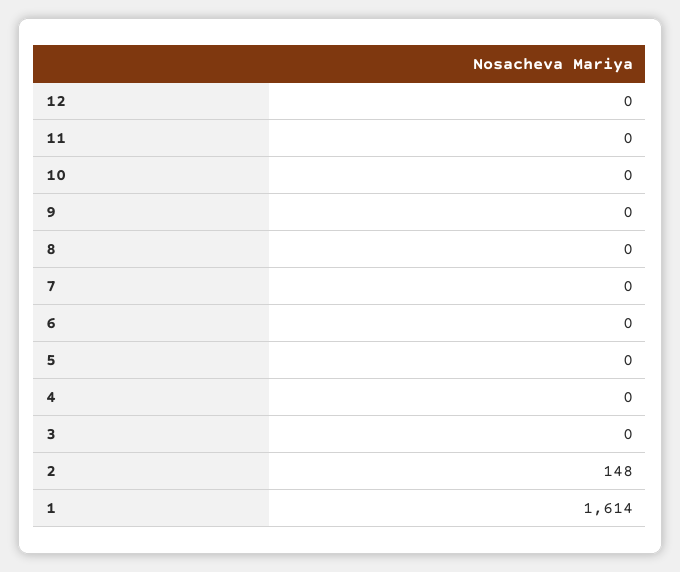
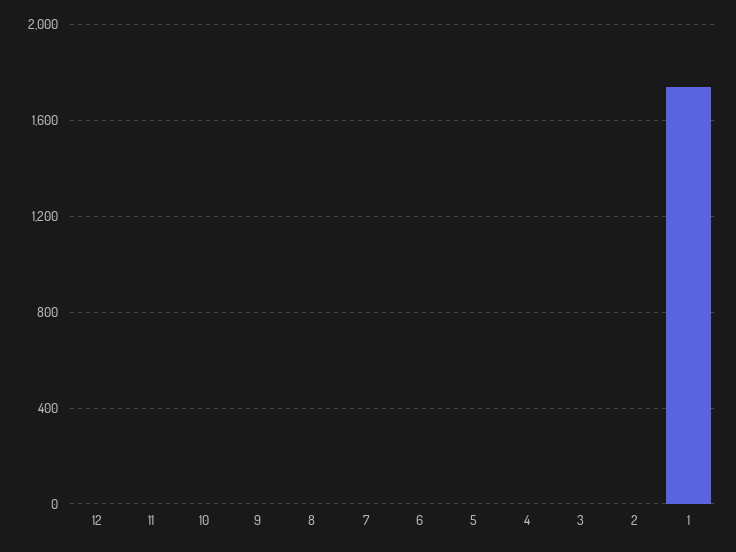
2: 148 -> 0
1: 1614 -> 1750

